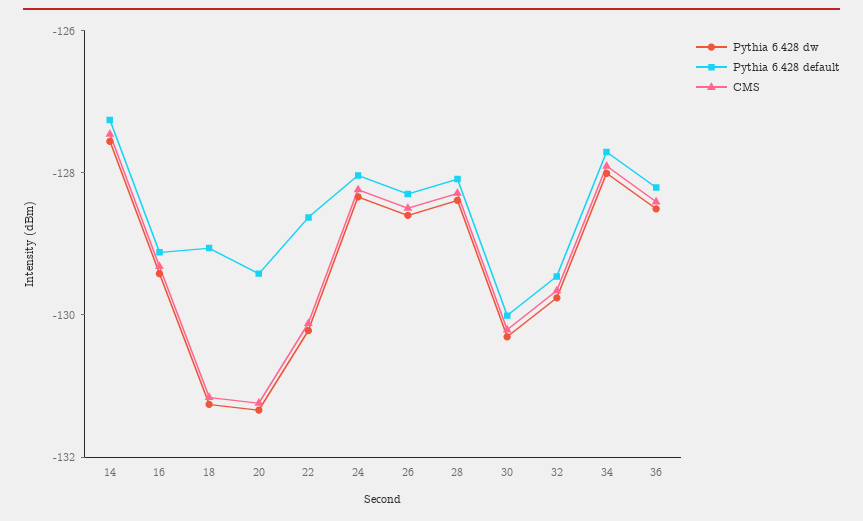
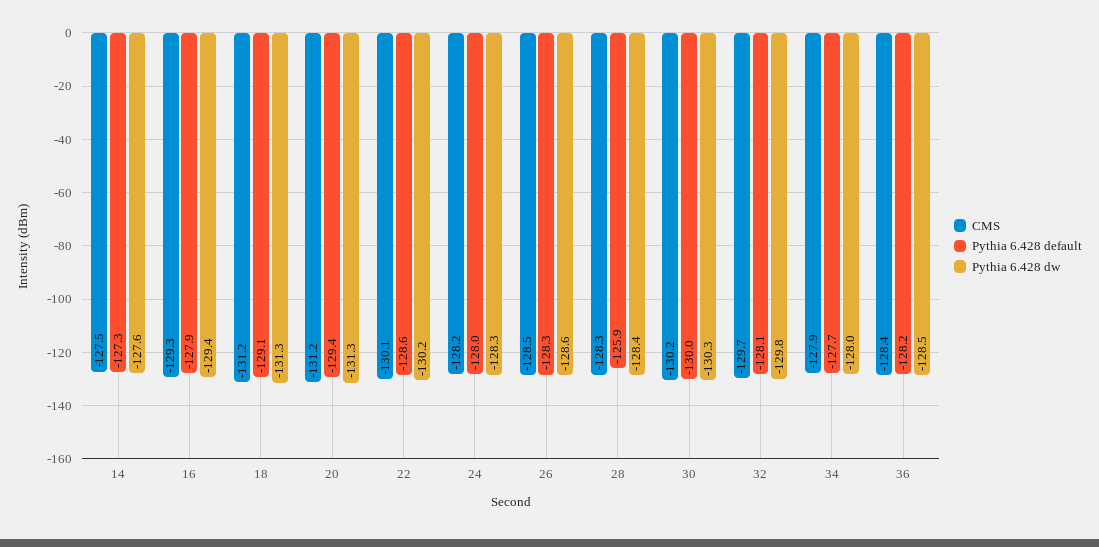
Pythia 6.428 default, 16: -129 -> -127.9
Pythia 6.428 default, 28: -128 -> -125.9
Pythia 6.428 default, 32: -129.5 -> -128.1

